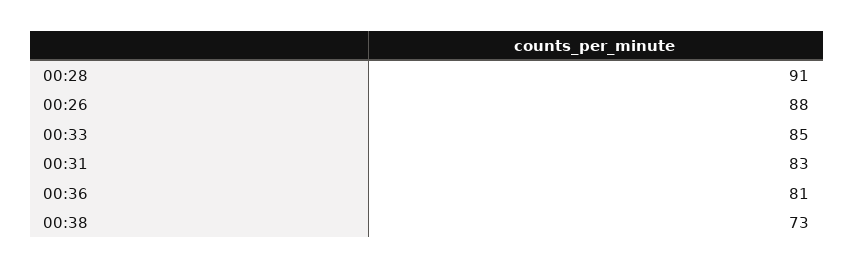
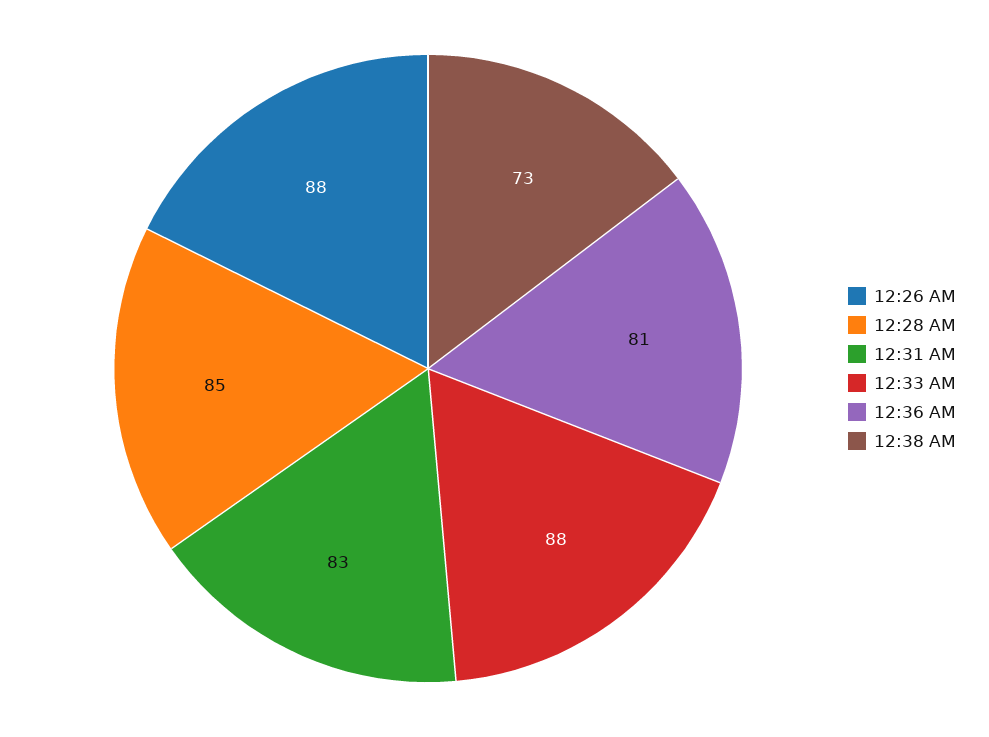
00:28: 91 -> 85
00:33: 85 -> 88

